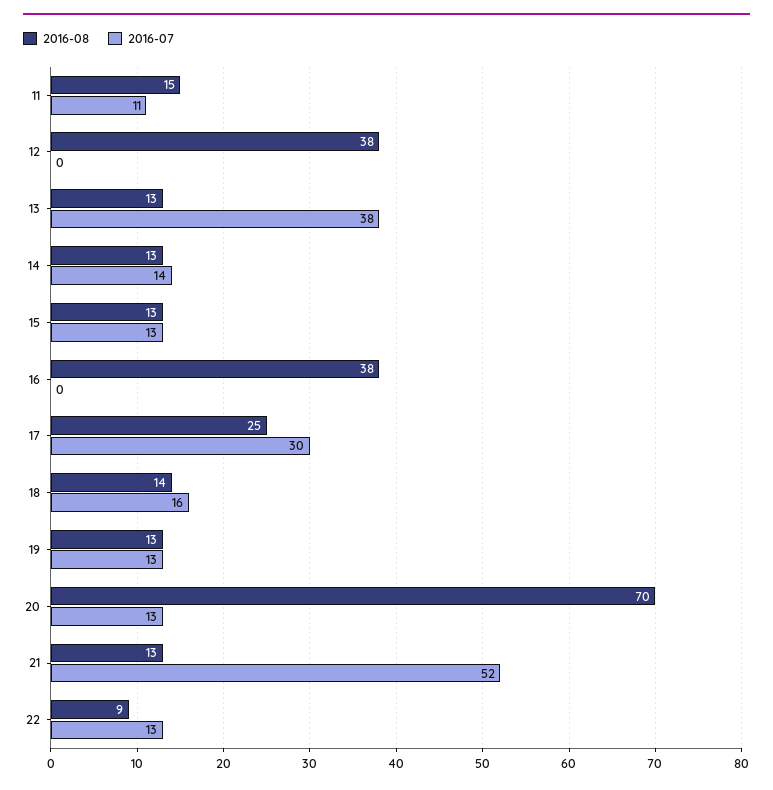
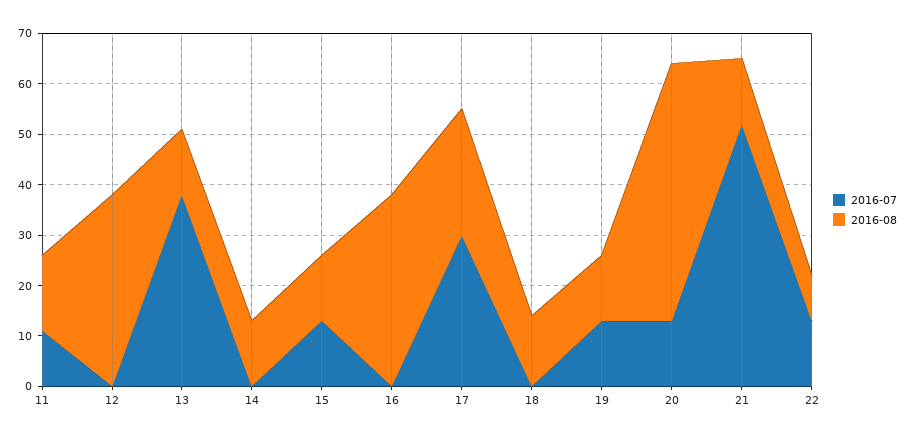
2016-07, 14: 14 -> 0
2016-07, 18: 16 -> 0
2016-08, 20: 70 -> 50

